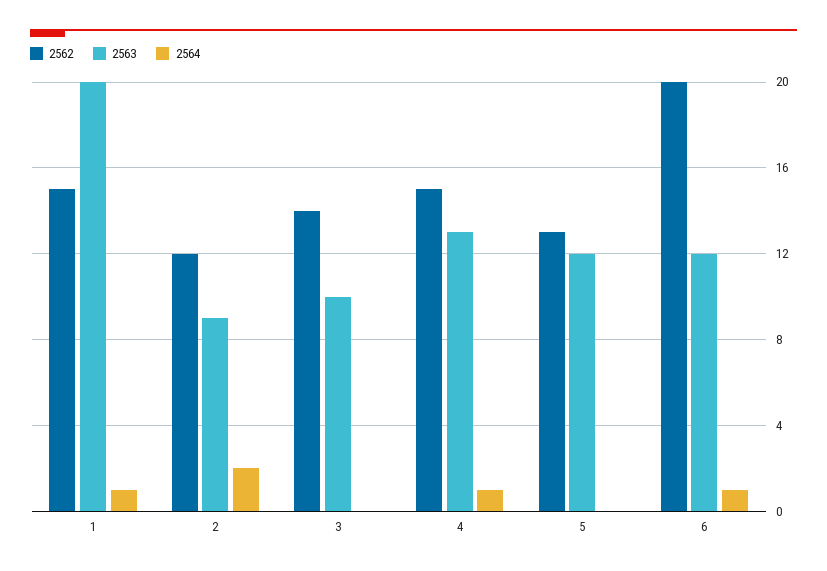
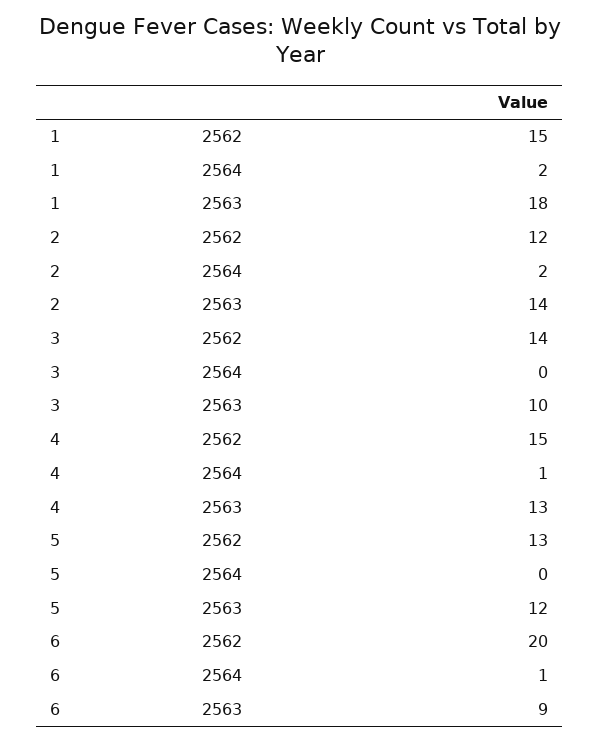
2563, 1: 20 -> 18
2564, 1: 1 -> 2
2563, 2: 9 -> 14
2563, 6: 12 -> 9

